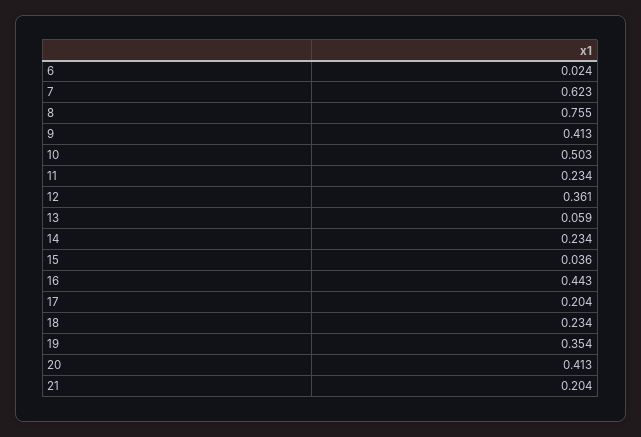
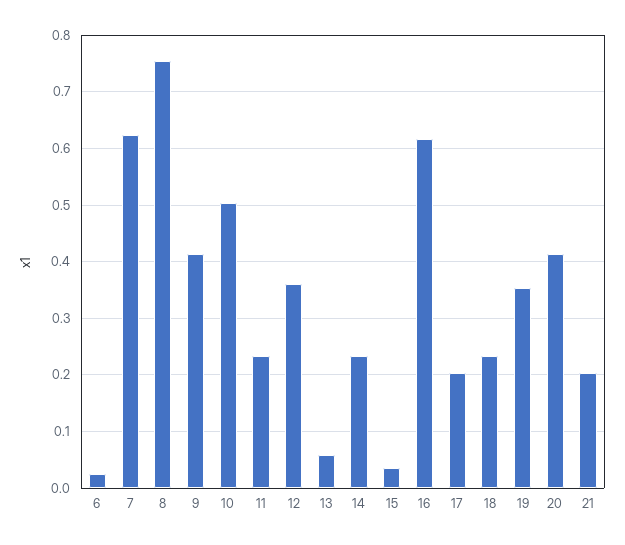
16: 0.443 -> 0.62

